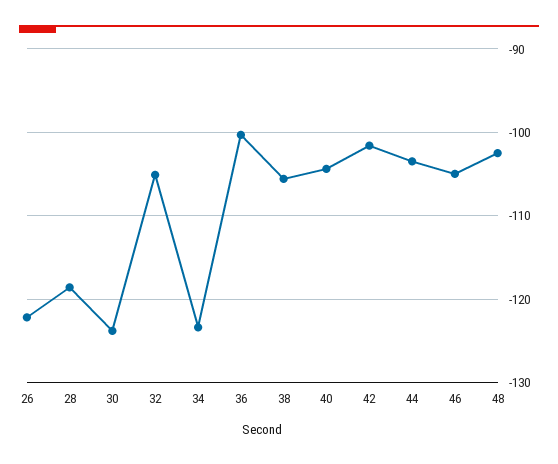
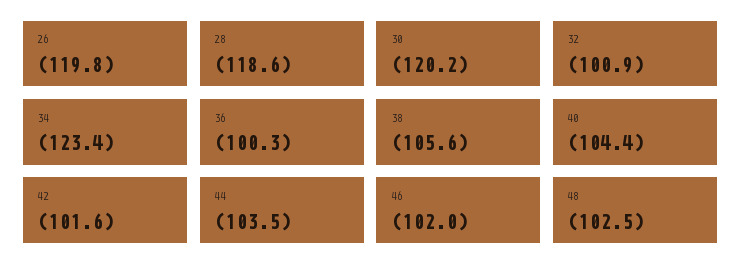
26: -122 -> -119.8
30: -124 -> -120.2
32: -105 -> -100.9
46: -105 -> -102

